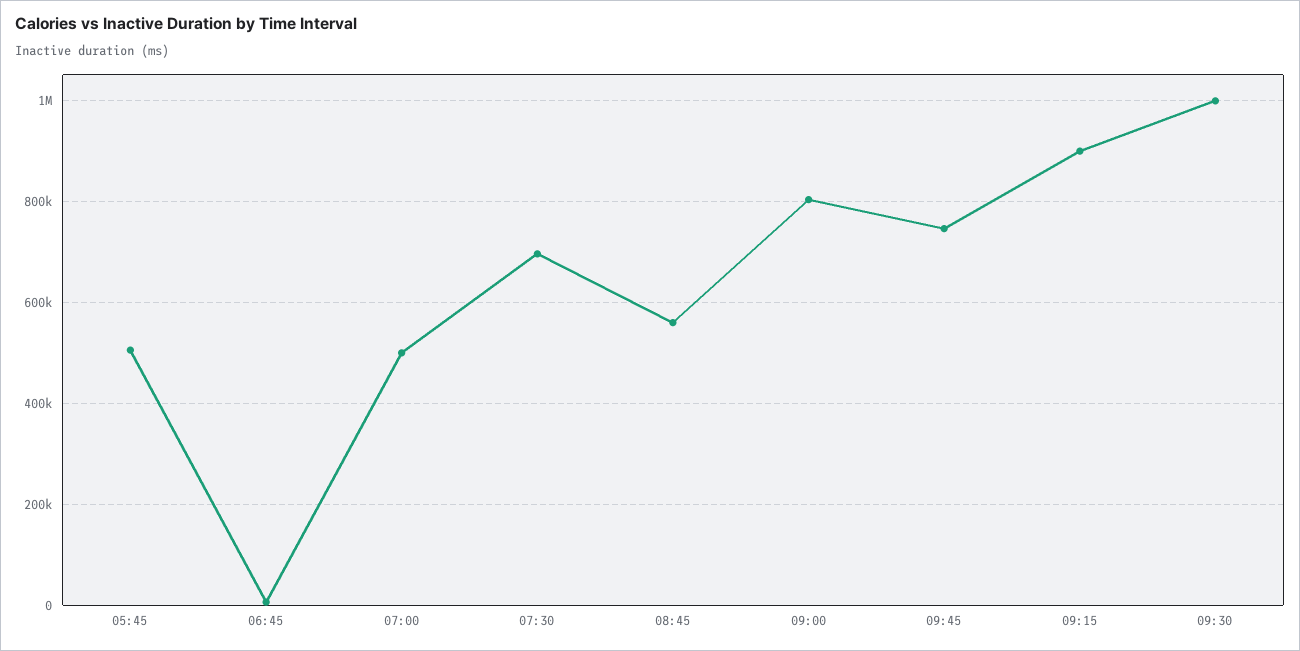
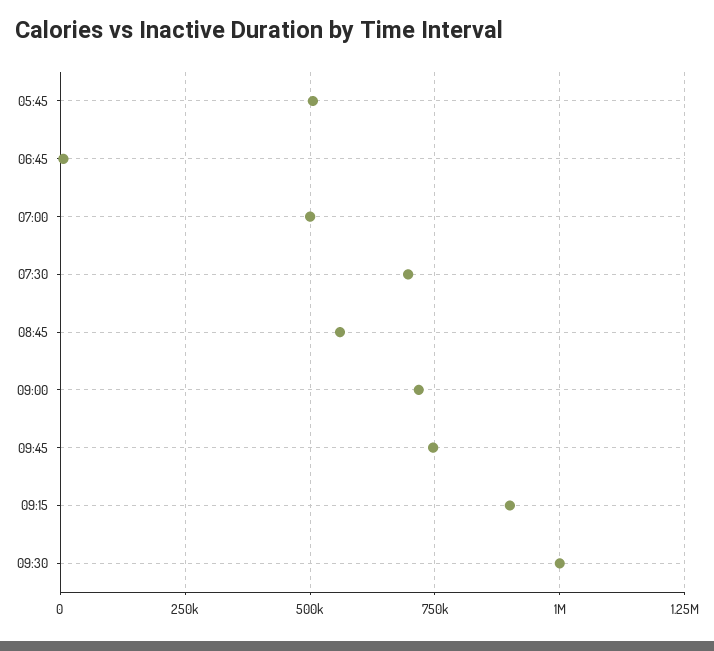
09:00: 800000 -> 725000

